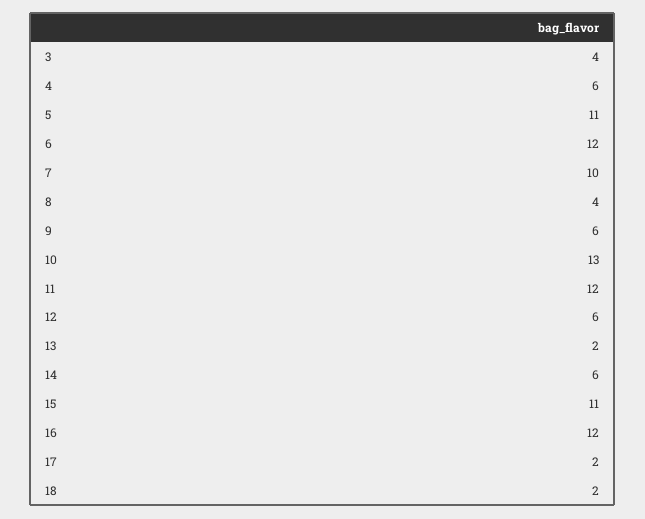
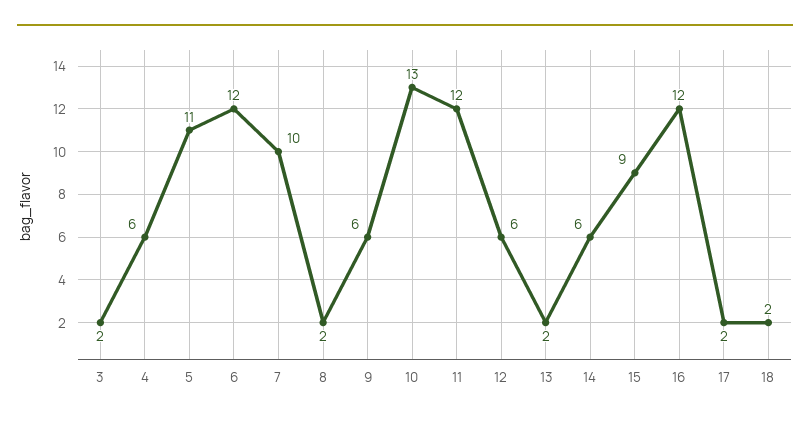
3: 4 -> 2
8: 4 -> 2
15: 11 -> 9

